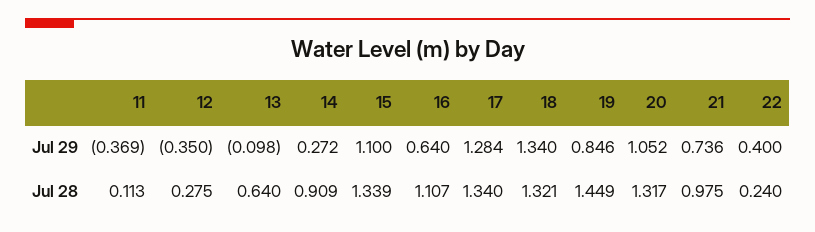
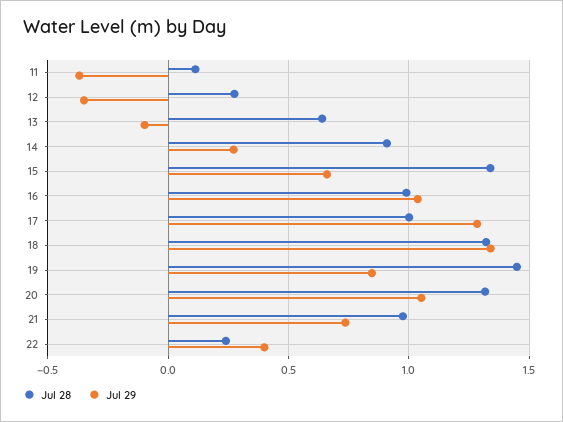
Jul 29, 15: 1.1 -> 0.65
Jul 29, 16: 0.64 -> 1.05
Jul 28, 16: 1.107 -> 1
Jul 28, 17: 1.34 -> 1

